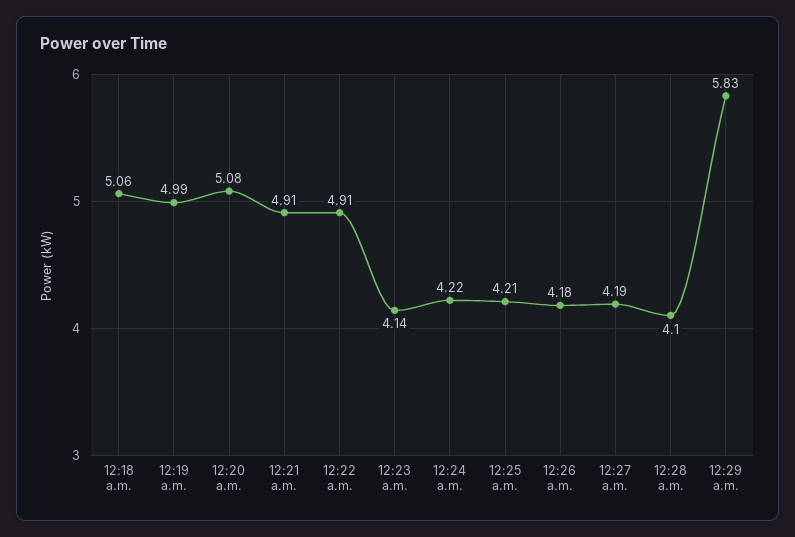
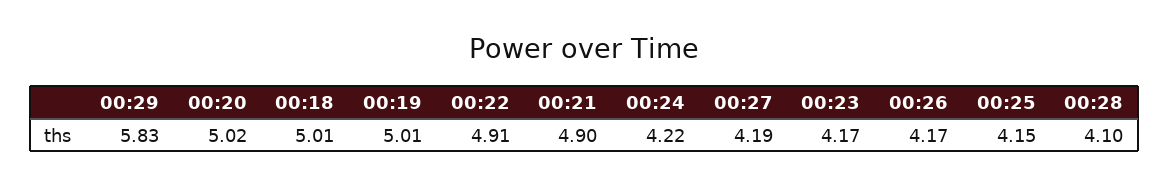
12:18 a.m.: 5.06 -> 5.01
12:19 a.m.: 4.99 -> 5.01
12:20 a.m.: 5.08 -> 5.02
12:21 a.m.: 4.91 -> 4.9
12:23 a.m.: 4.14 -> 4.17
12:25 a.m.: 4.21 -> 4.15
12:26 a.m.: 4.18 -> 4.17

